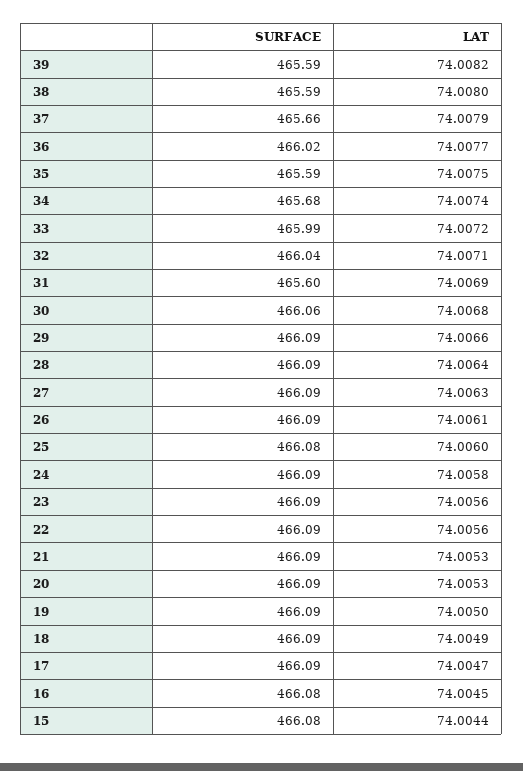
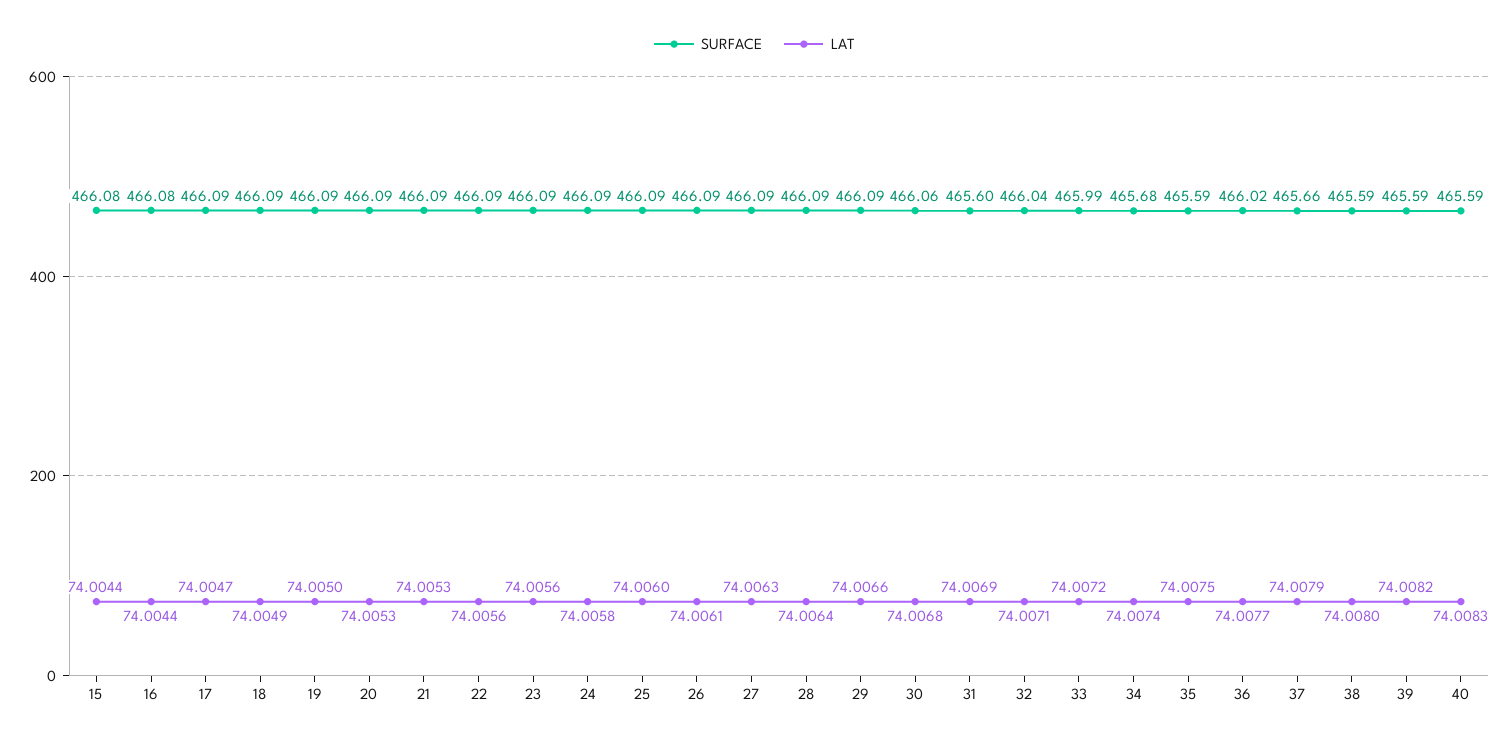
SURFACE, 25: 466.08 -> 466.09
LAT, 16: 74.0045 -> 74.0044
SURFACE, 40: none -> 465.59
LAT, 40: none -> 74.0083

